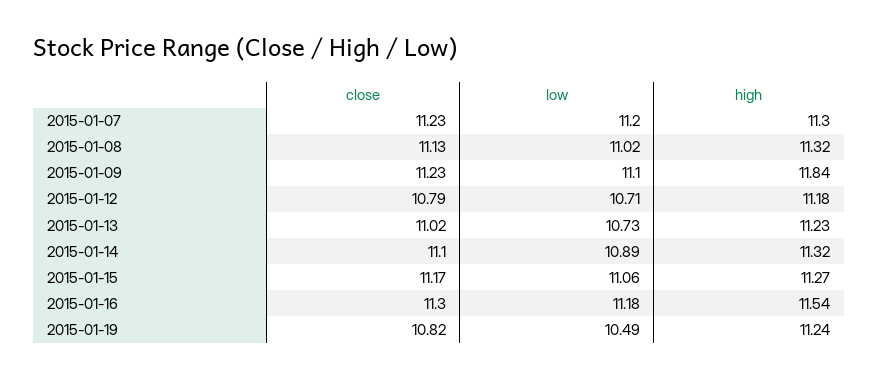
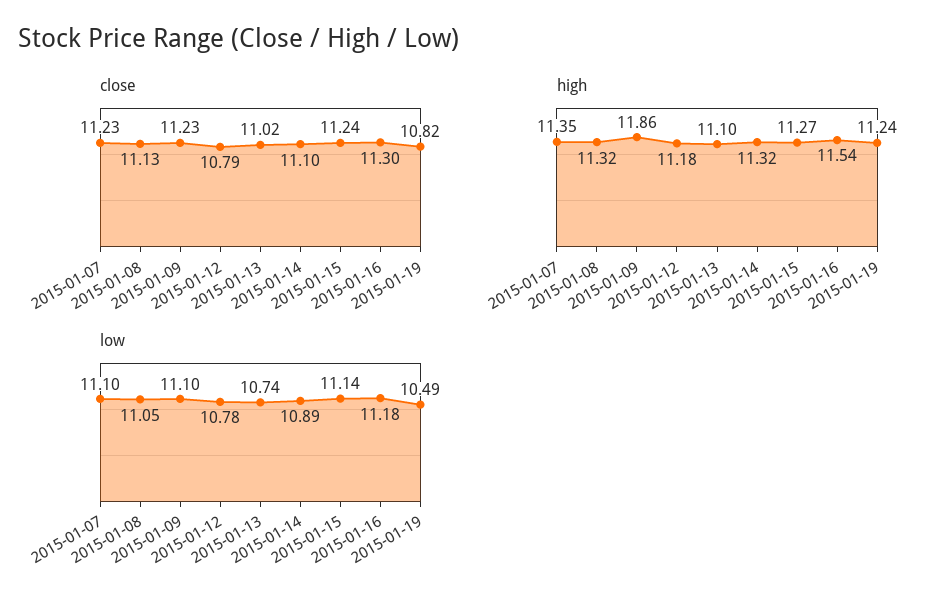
low, 2015-01-07: 11.2 -> 11.1
high, 2015-01-07: 11.3 -> 11.35
low, 2015-01-08: 11.02 -> 11.05
high, 2015-01-09: 11.84 -> 11.86
low, 2015-01-12: 10.71 -> 10.78
low, 2015-01-13: 10.73 -> 10.74
high, 2015-01-13: 11.23 -> 11.1
close, 2015-01-15: 11.17 -> 11.24
low, 2015-01-15: 11.06 -> 11.14

